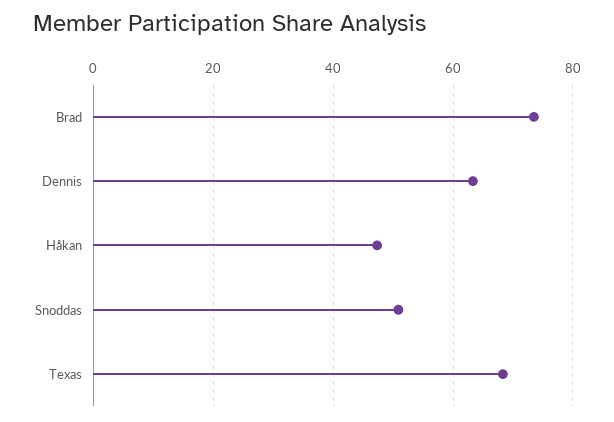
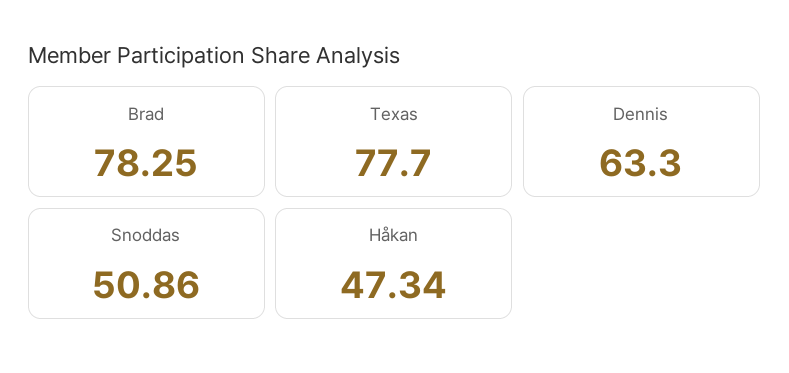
Brad: 74 -> 78.25
Texas: 68 -> 77.7

